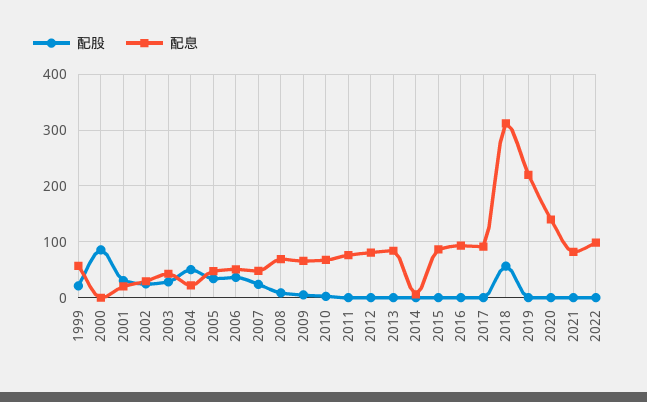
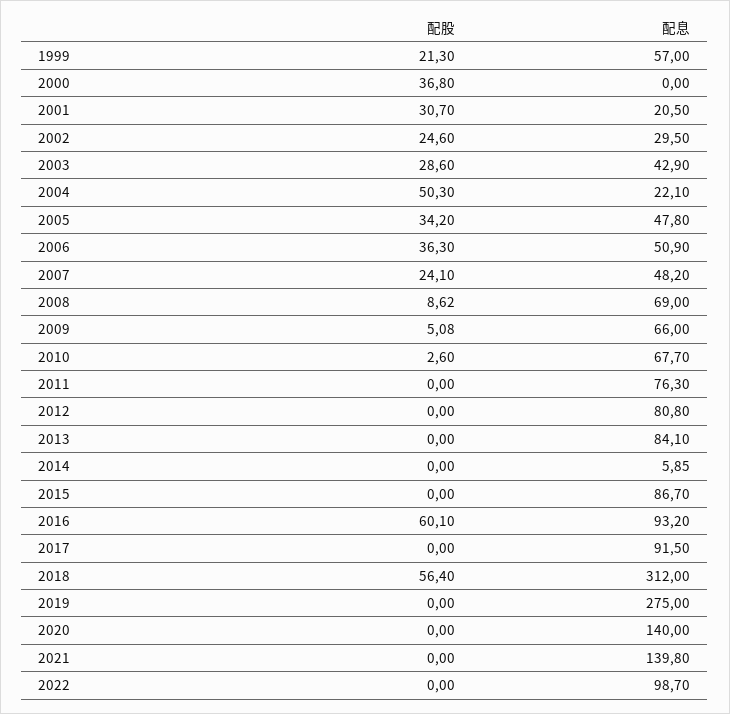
配股, 2000: 80 -> 36.8
配股, 2016: 0 -> 60.1
配息, 2019: 220 -> 275
配息, 2021: 80 -> 139.8

